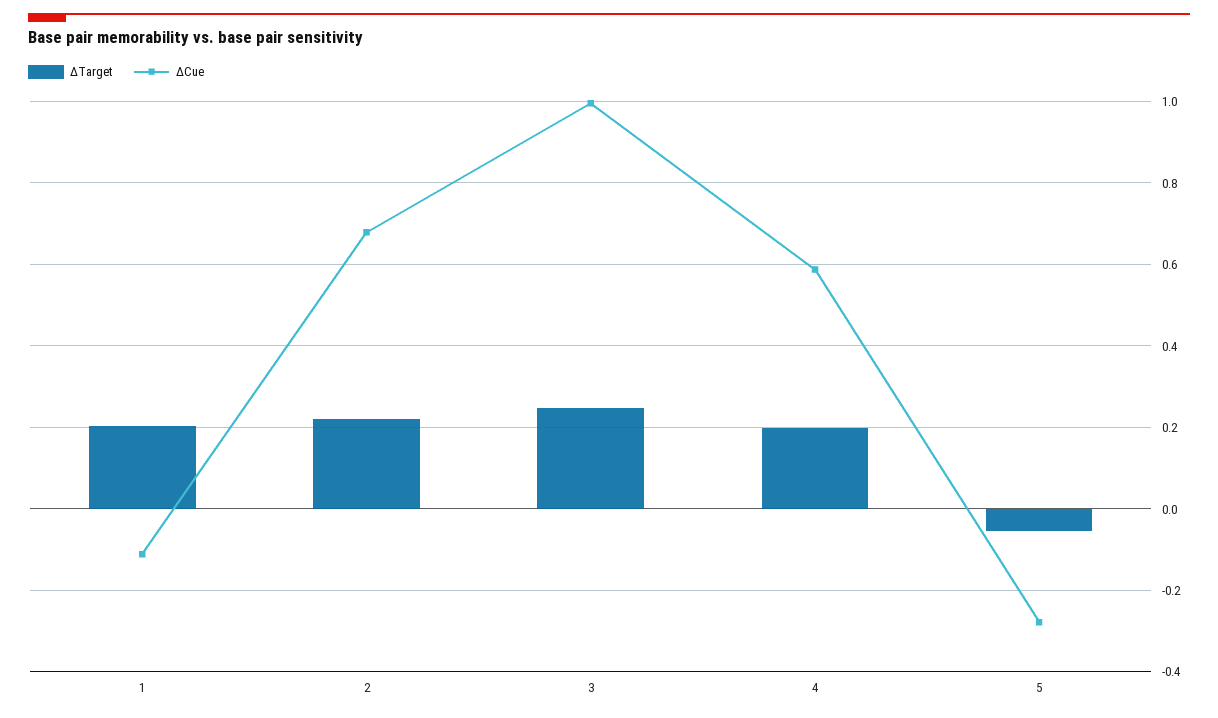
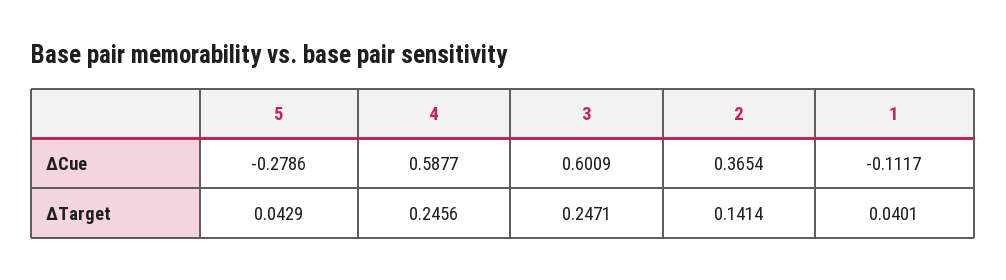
ΔTarget, 1: 0.2 -> 0.0401
ΔTarget, 2: 0.22 -> 0.1414
ΔCue, 2: 0.68 -> 0.3654
ΔCue, 3: 1 -> 0.6009
ΔTarget, 4: 0.2 -> 0.2456
ΔTarget, 5: -0.06 -> 0.0429

